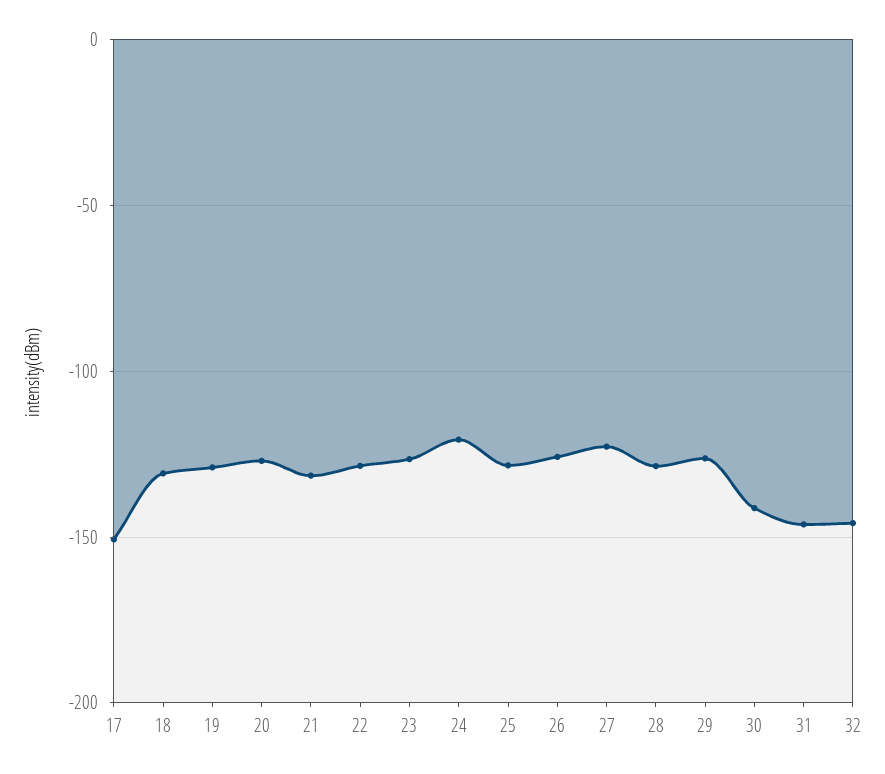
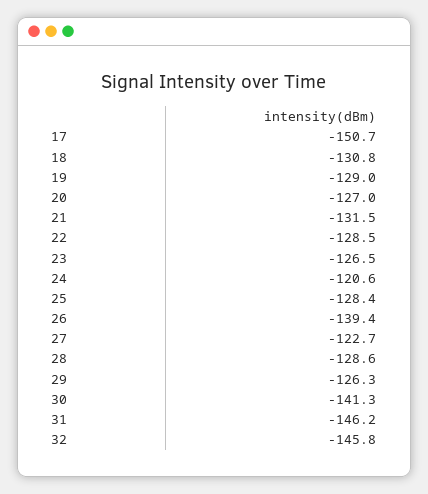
26: -125 -> -139.4

